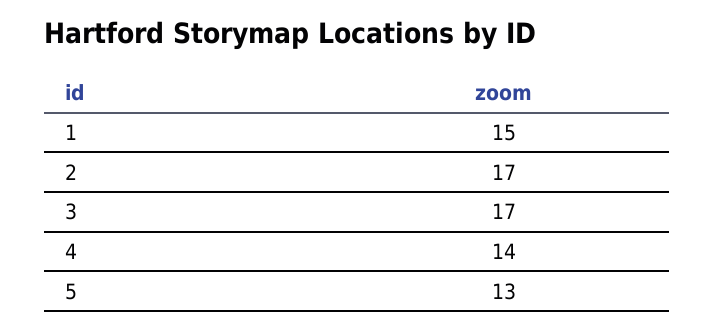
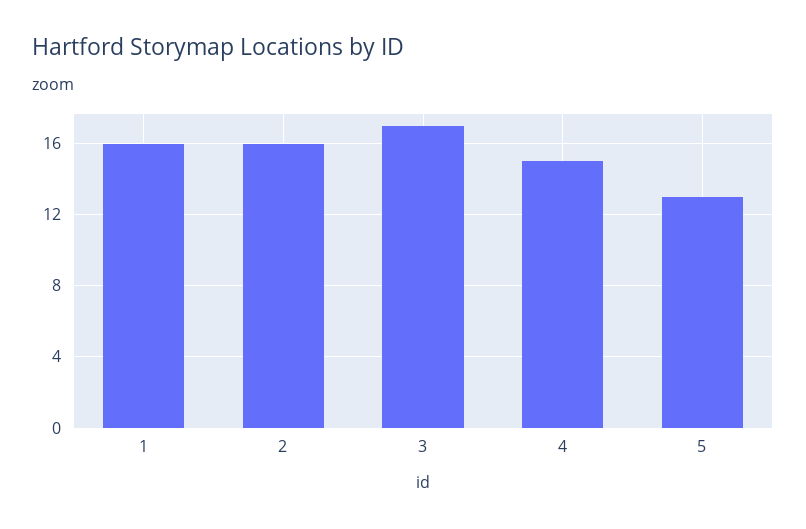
1: 15 -> 16
2: 17 -> 16
4: 14 -> 15

